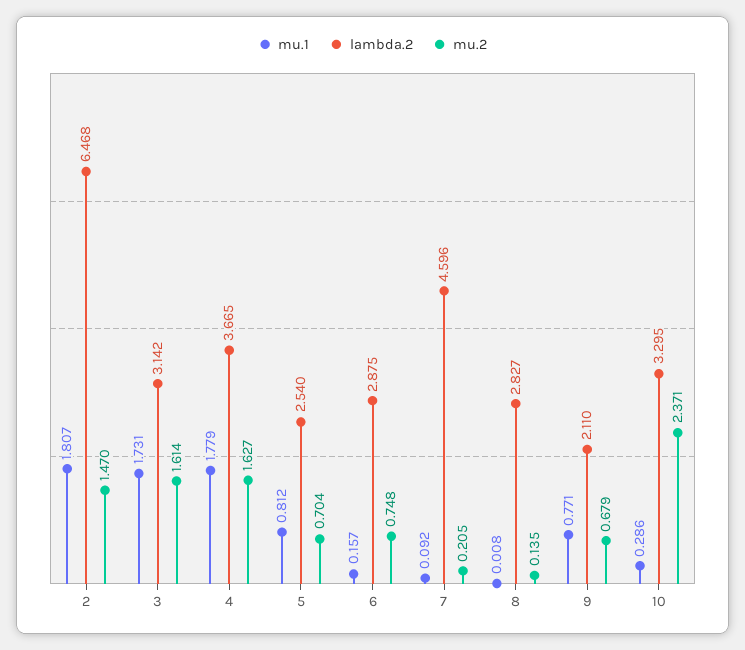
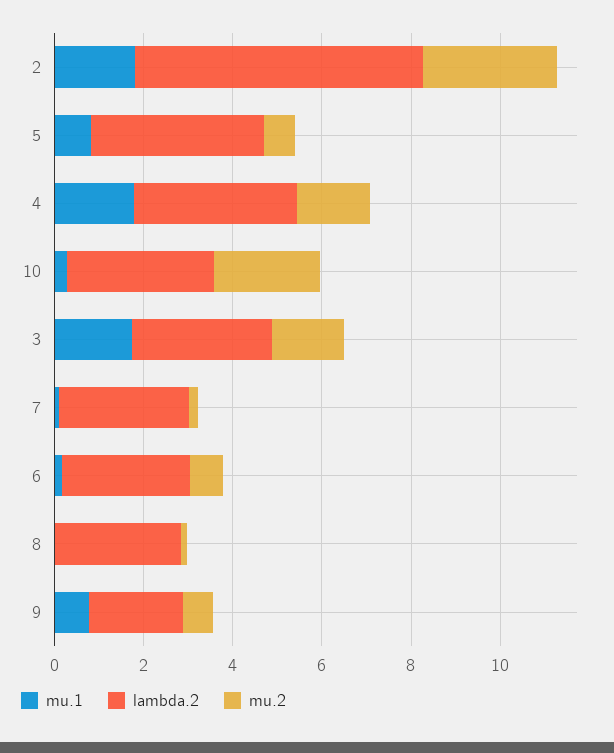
mu.2, 2: 1.47 -> 3
lambda.2, 5: 2.54 -> 4
lambda.2, 7: 4.596 -> 3

